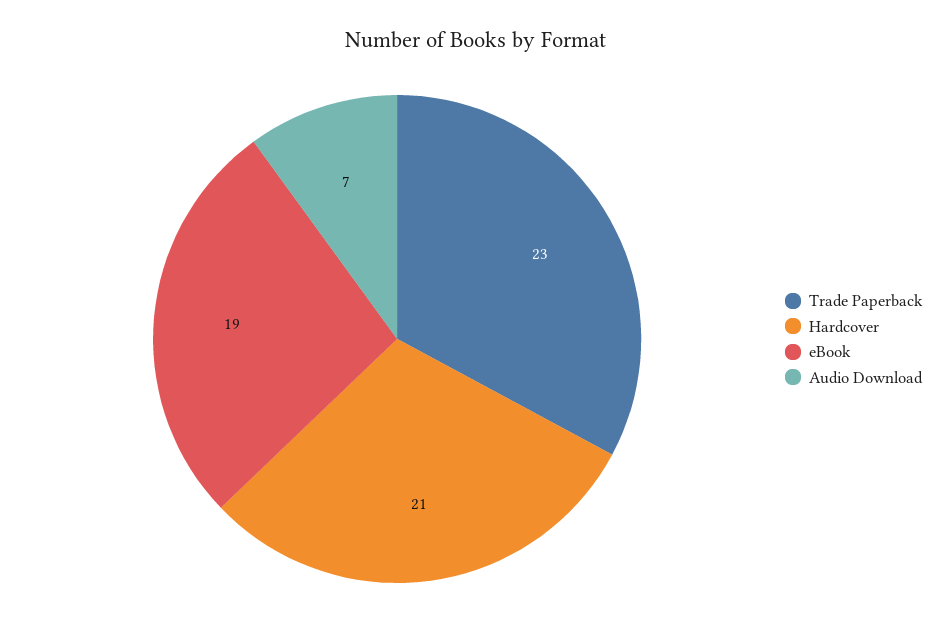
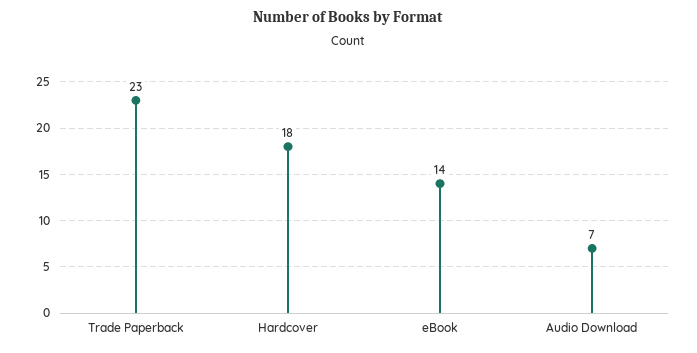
Hardcover: 21 -> 18
eBook: 19 -> 14

